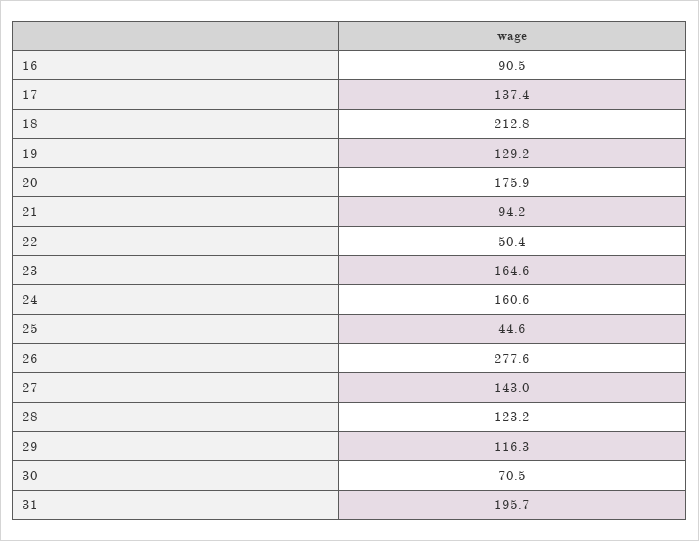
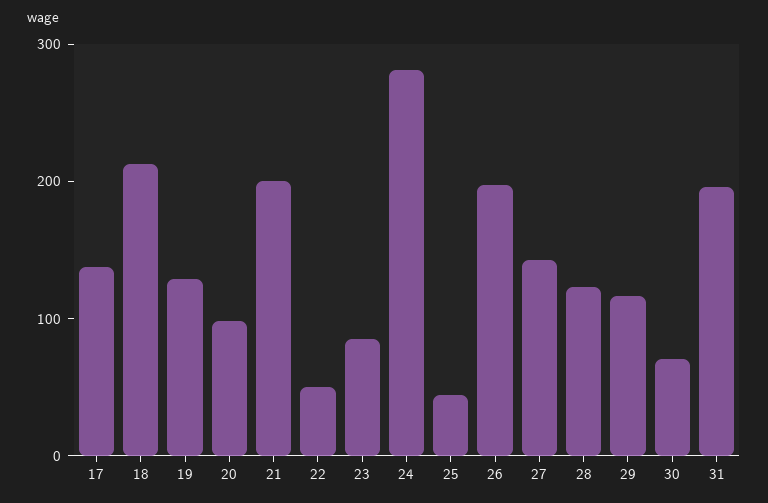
16: 90.5 -> none
20: 175.9 -> 100
21: 94.2 -> 200
23: 164.6 -> 80
24: 160.6 -> 280
26: 277.6 -> 200

